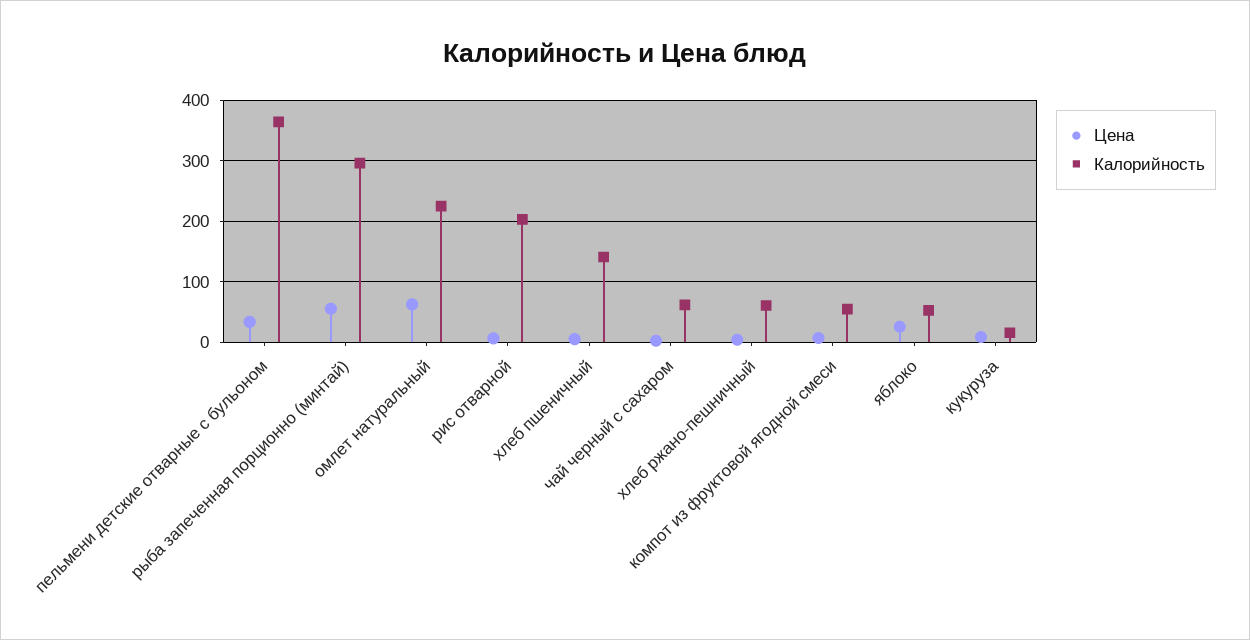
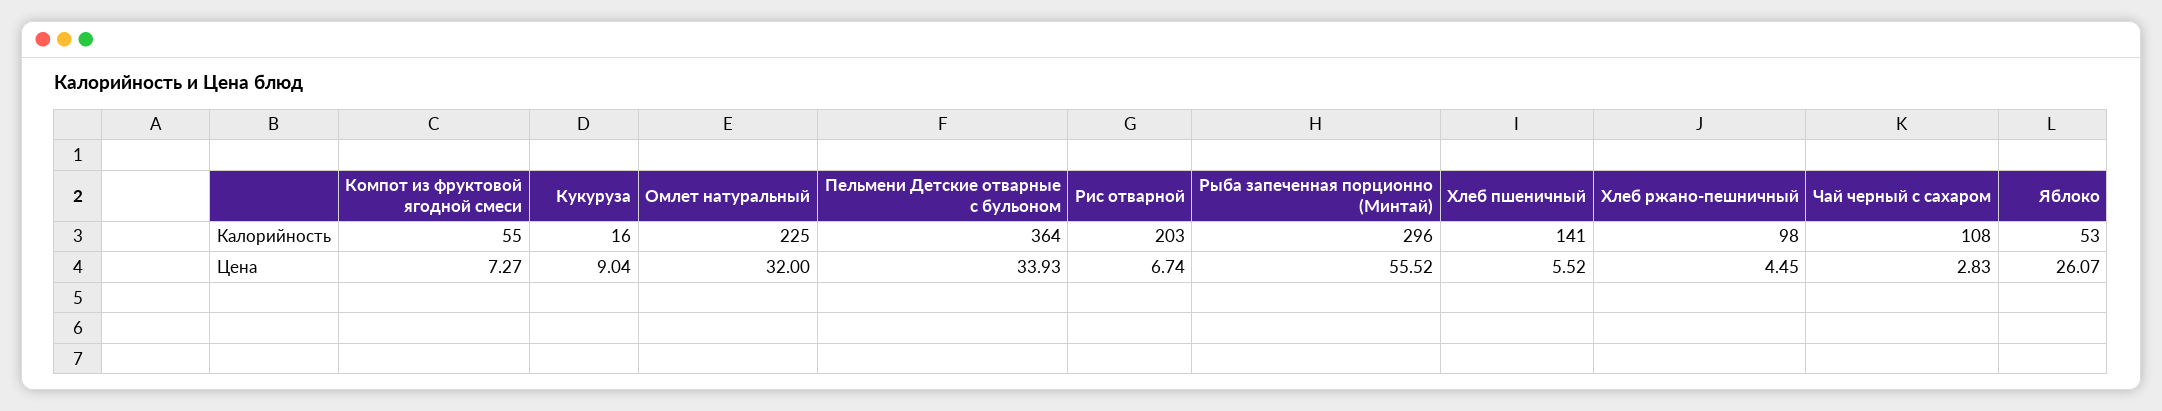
Цена, омлет натуральный: 60 -> 32
Калорийность, чай черный с сахаром: 60 -> 108
Калорийность, хлеб ржано-пешничный: 60 -> 98

